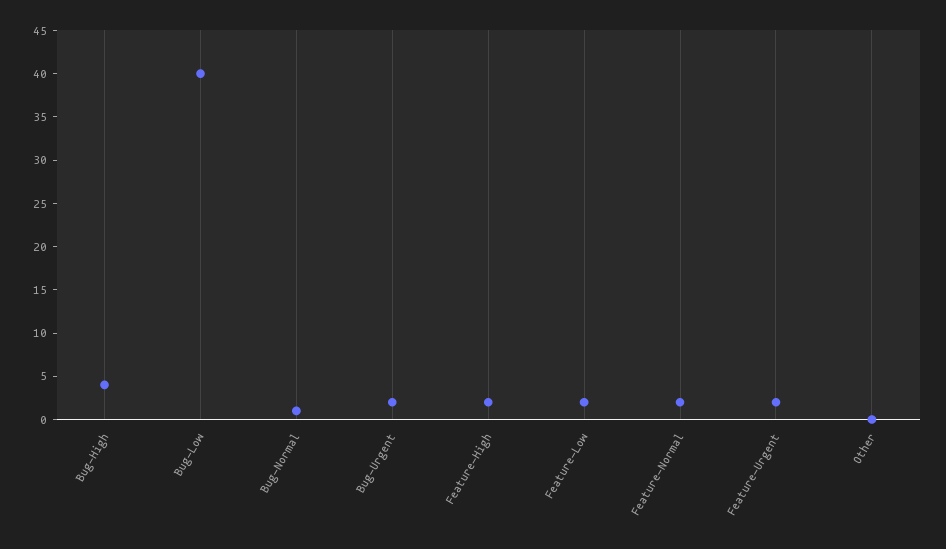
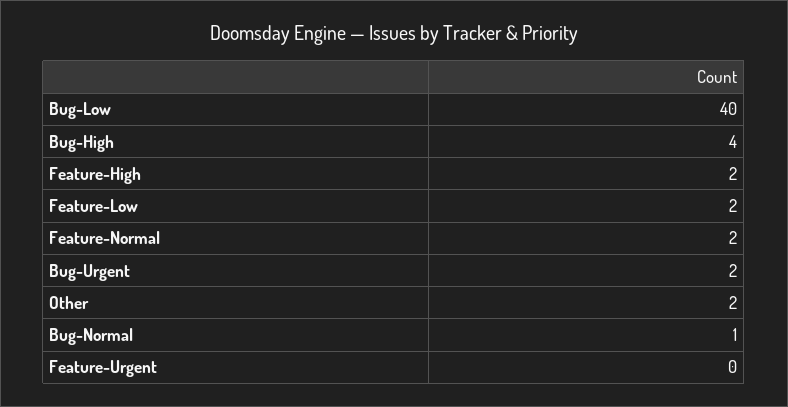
Feature-Urgent: 2 -> 0
Other: 0 -> 2

